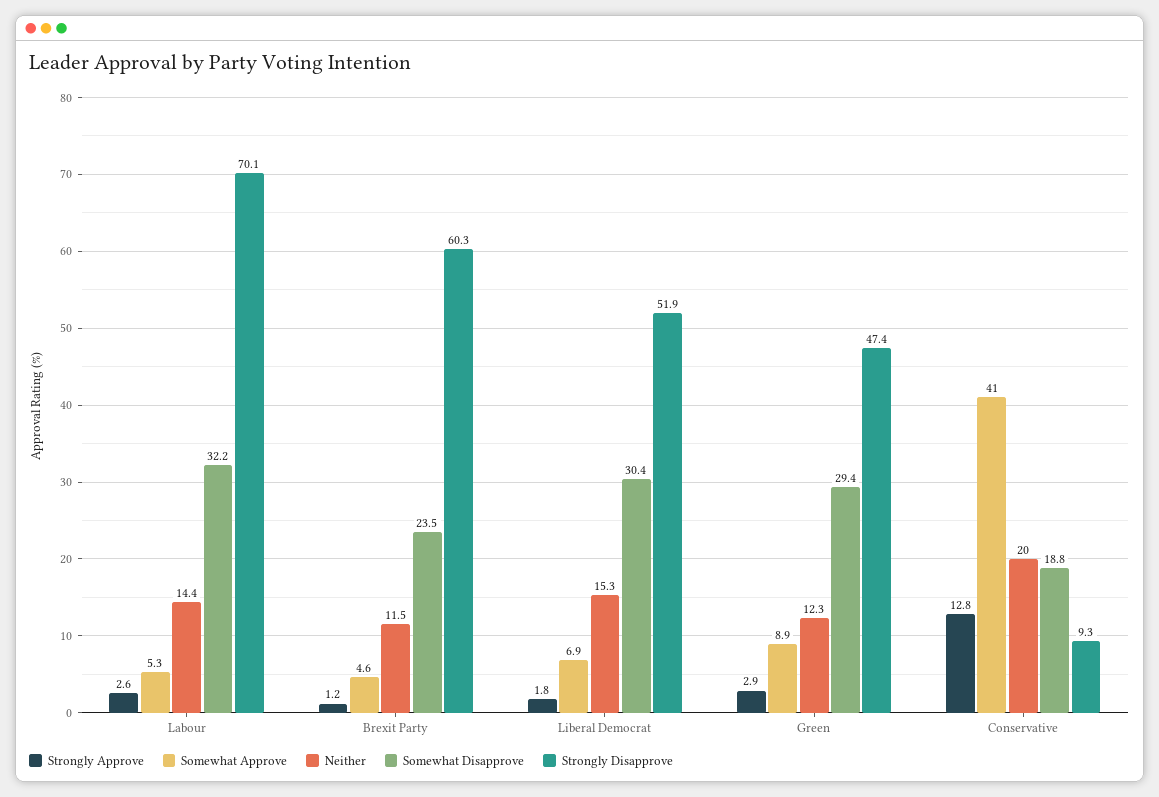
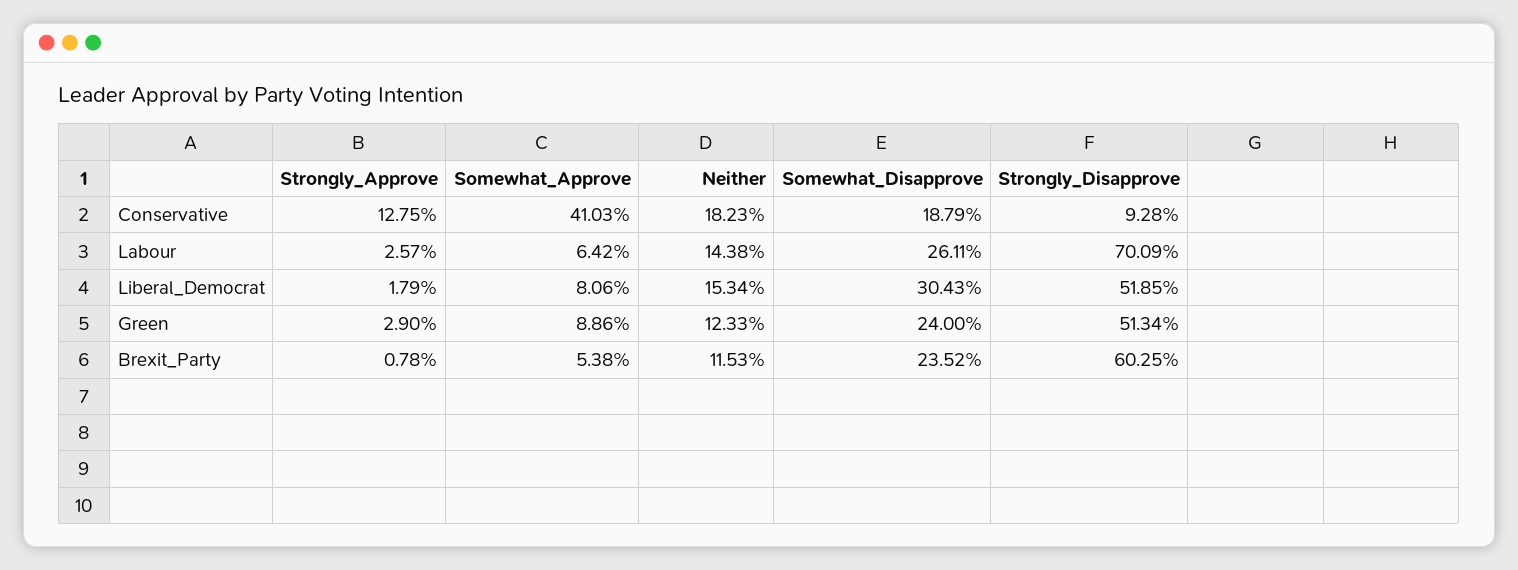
Somewhat Approve, Labour: 5.3 -> 6.42
Somewhat Disapprove, Labour: 32.2 -> 26.11
Strongly Approve, Brexit Party: 1.2 -> 0.78
Somewhat Approve, Brexit Party: 4.6 -> 5.38
Somewhat Approve, Liberal Democrat: 6.9 -> 8.06
Somewhat Disapprove, Green: 29.4 -> 24
Strongly Disapprove, Green: 47.4 -> 51.34
Neither, Conservative: 20 -> 18.23

